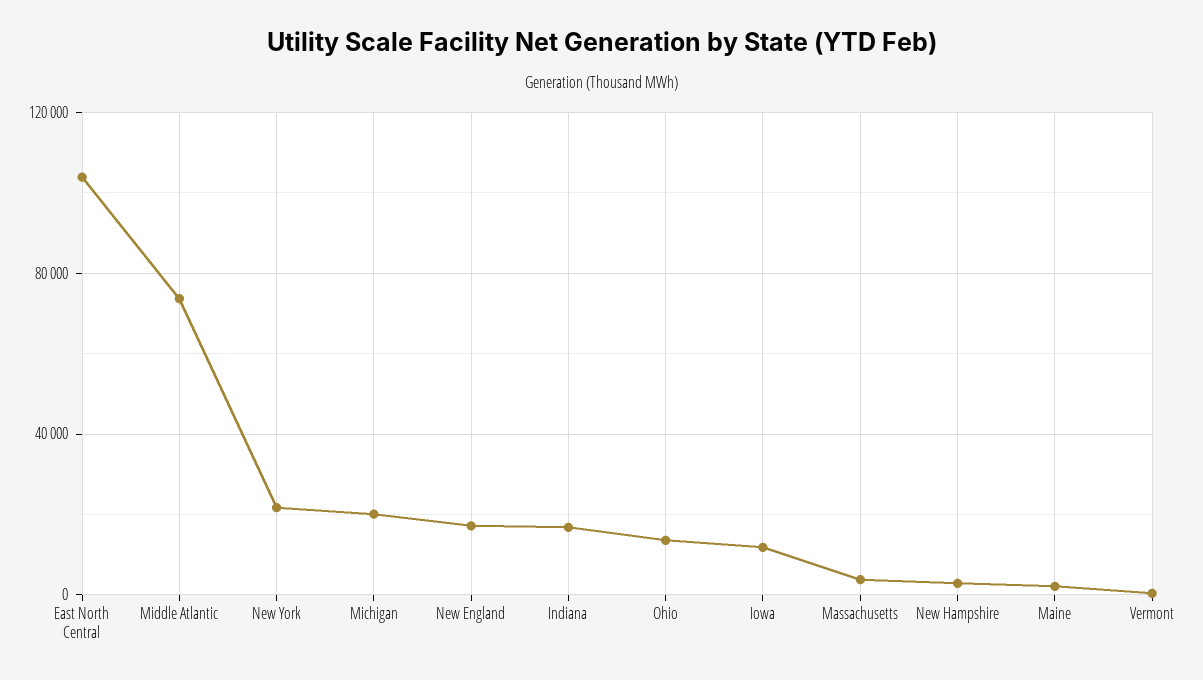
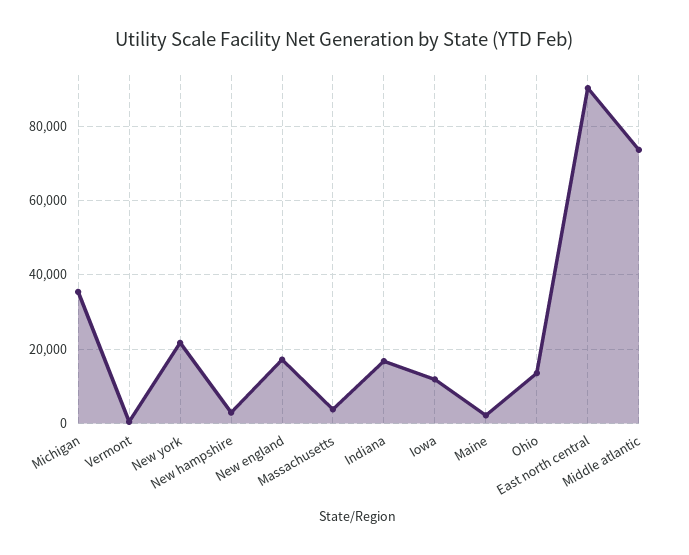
East North Central: 105000 -> 90000
Michigan: 20000 -> 36000

